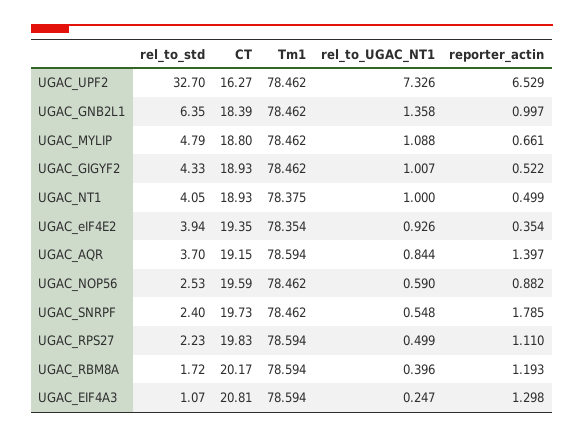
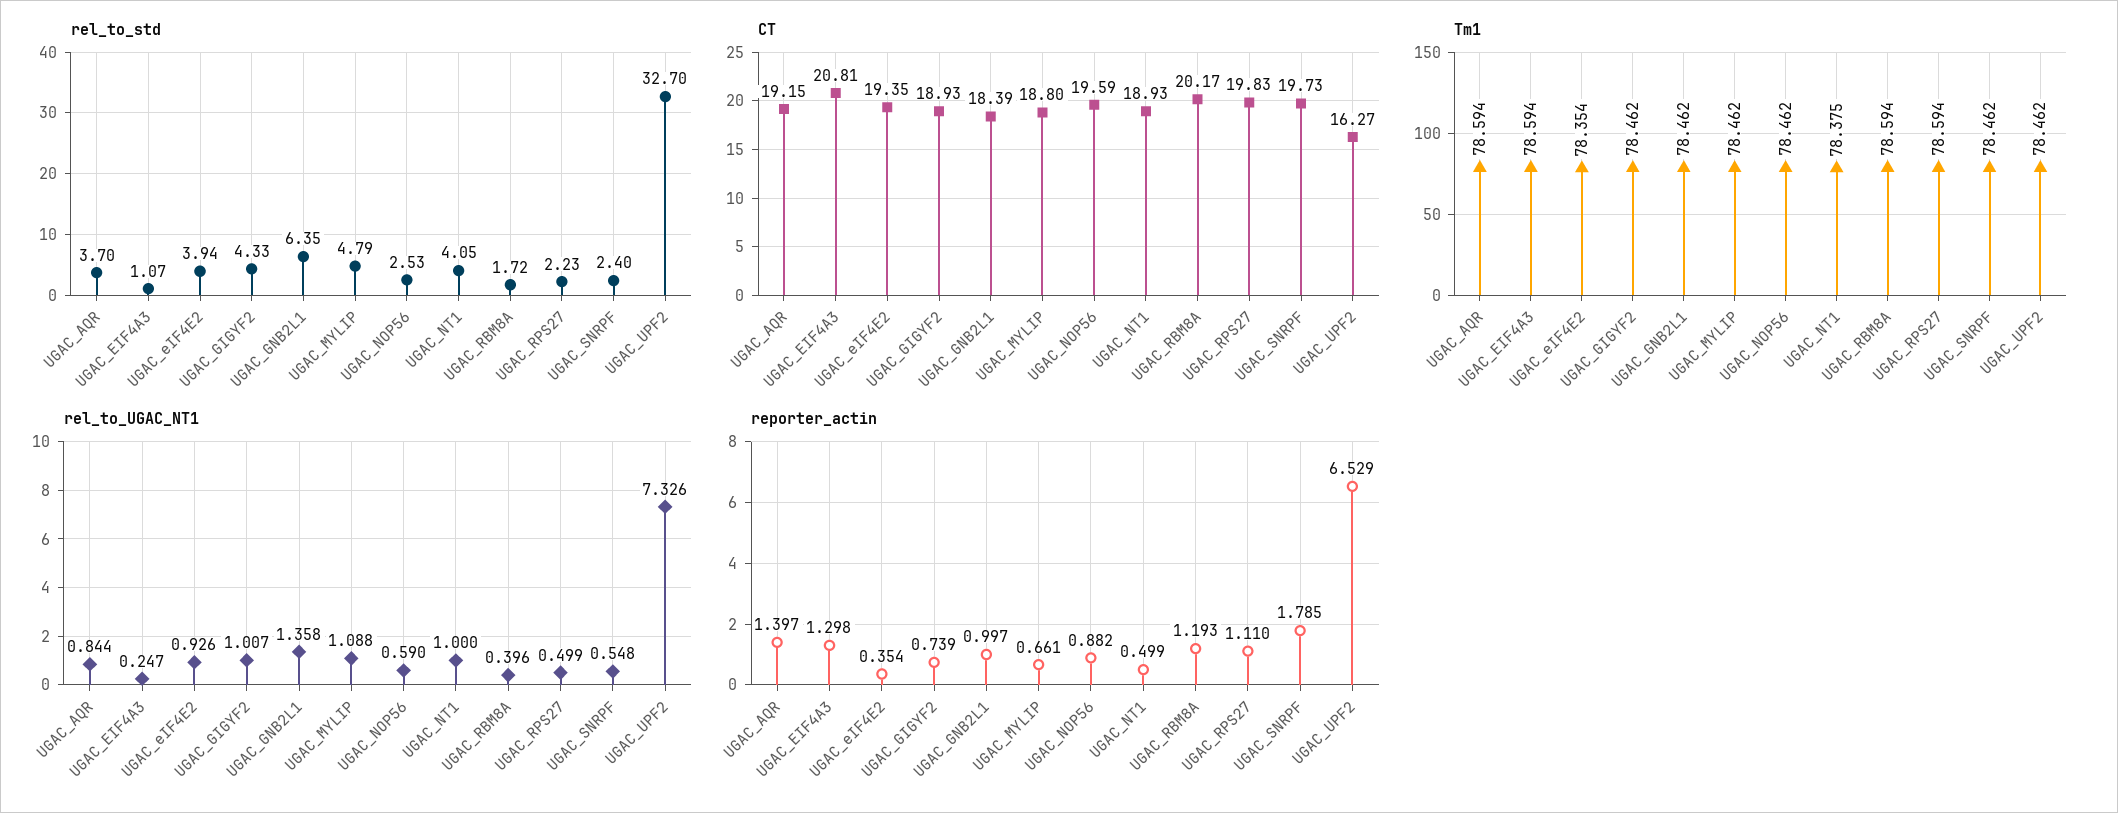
reporter_actin, UGAC_GIGYF2: 0.522 -> 0.739

